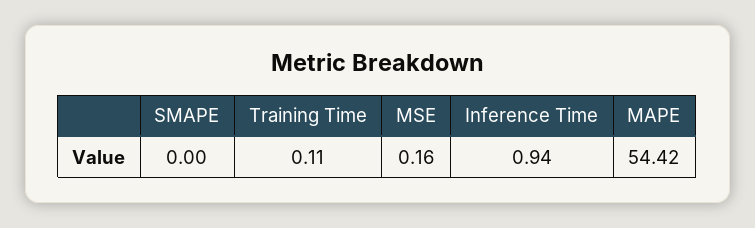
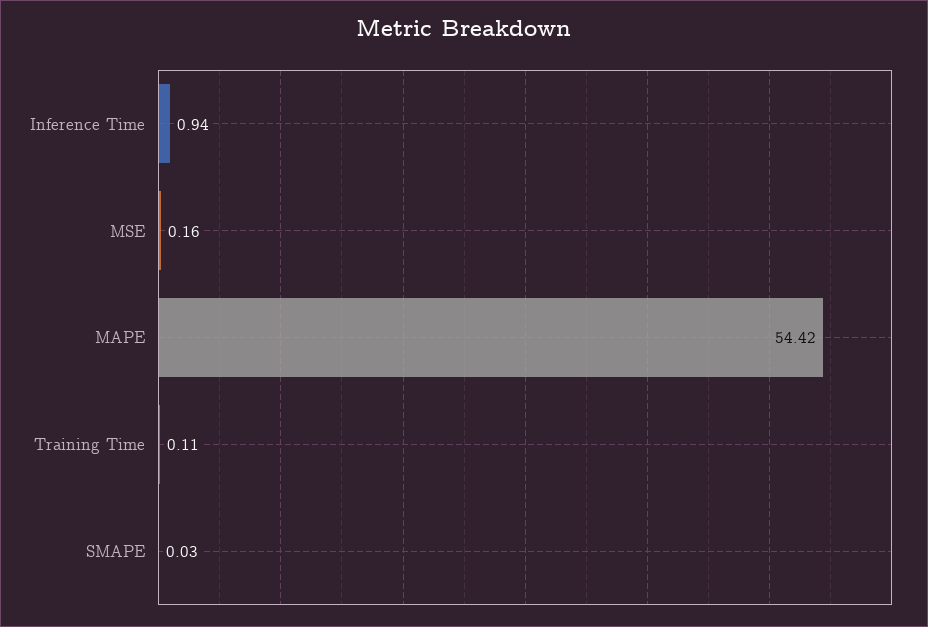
SMAPE: 0 -> 0.03

